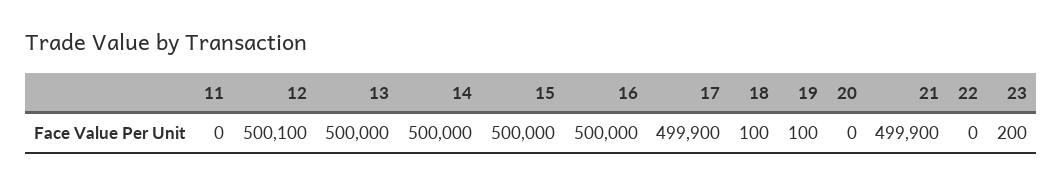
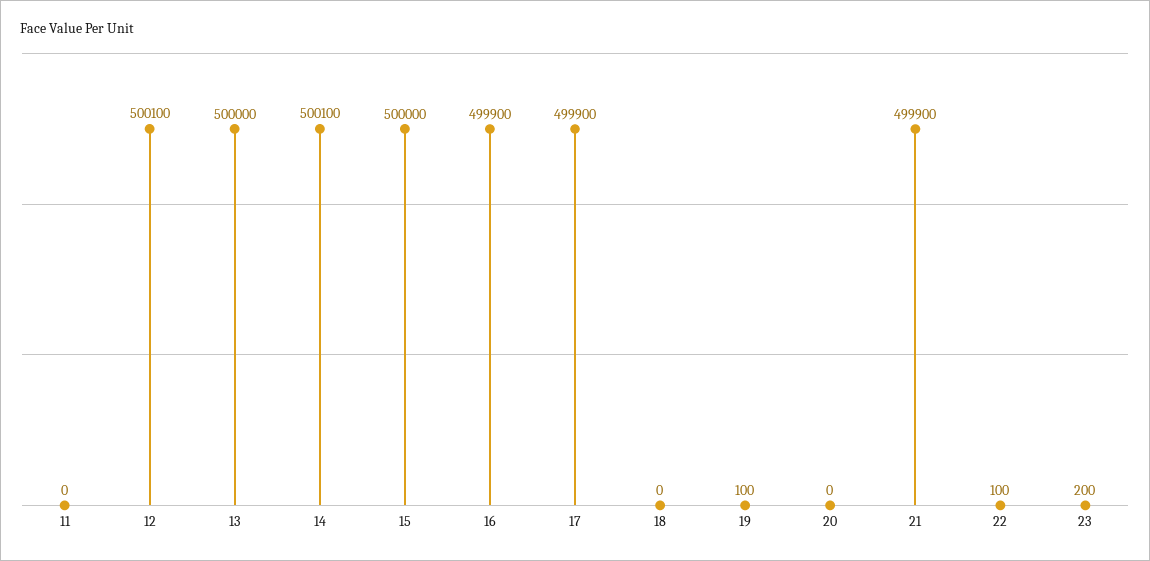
14: 500000 -> 500100
16: 500000 -> 499900
18: 100 -> 0
22: 0 -> 100

